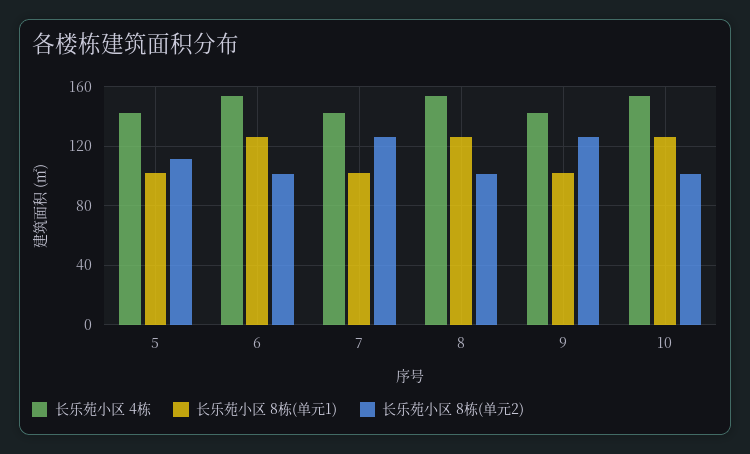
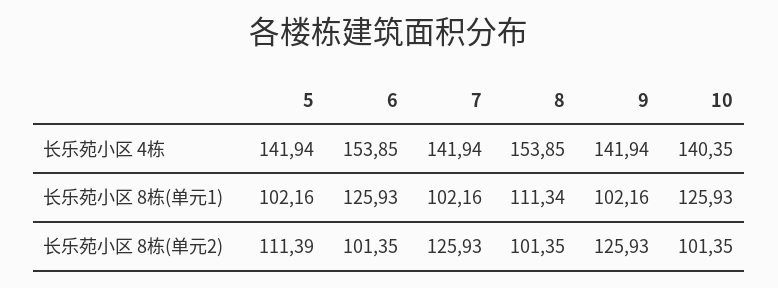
长乐苑小区 8栋(单元1), 8: 125 -> 111.34
长乐苑小区 4栋, 10: 155 -> 140.35

